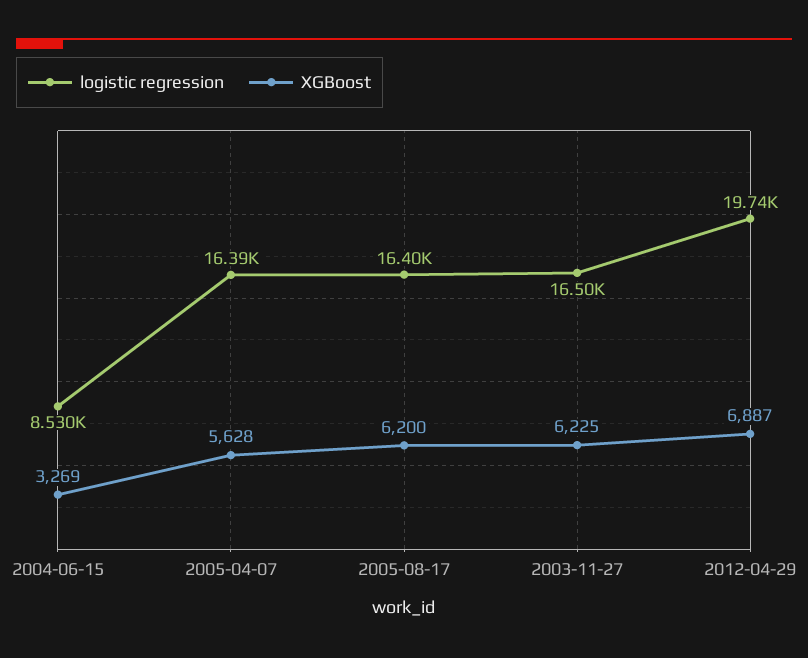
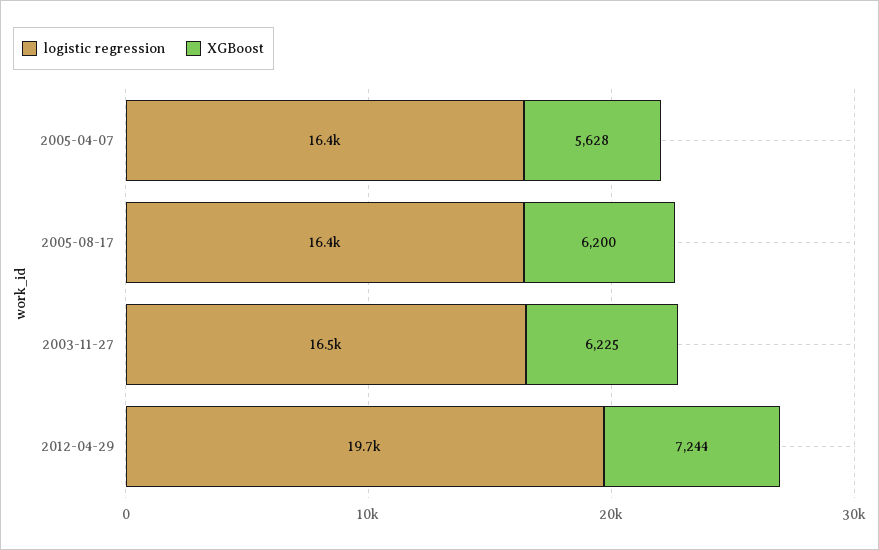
logistic regression, 2004-06-15: 8530 -> none
XGBoost, 2004-06-15: 3269 -> none
XGBoost, 2012-04-29: 6887 -> 7244

